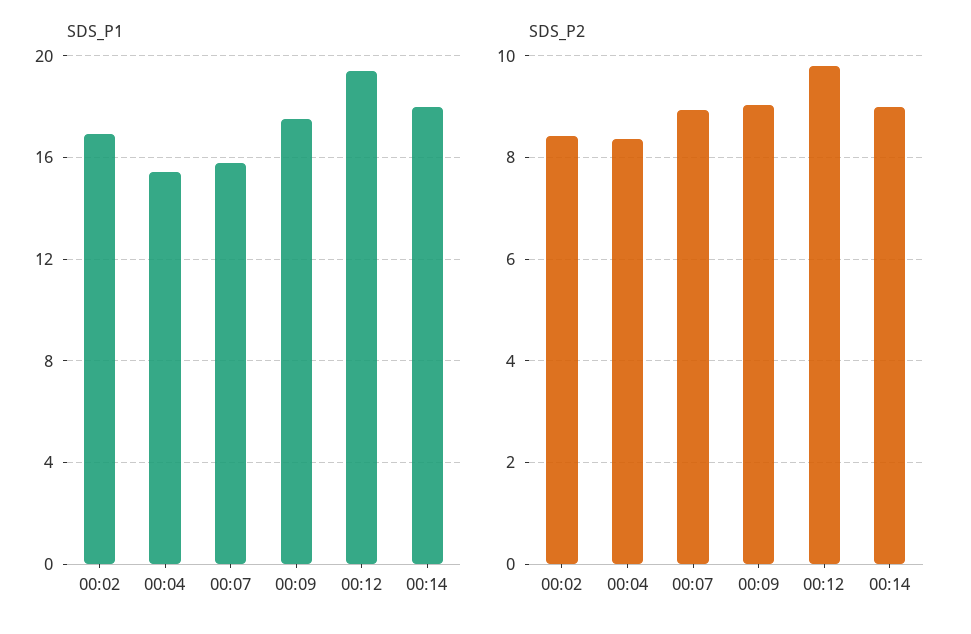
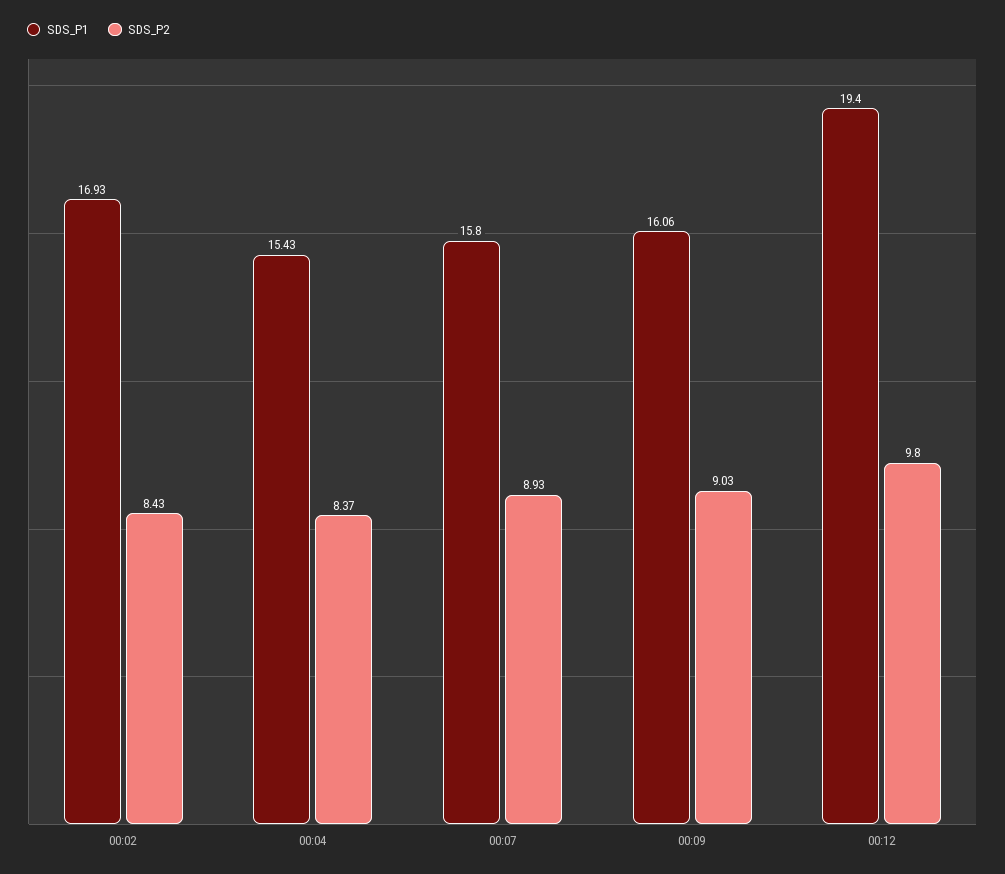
SDS_P1, 00:09: 17.5 -> 16.06
SDS_P1, 00:14: 18 -> none
SDS_P2, 00:14: 9 -> none

